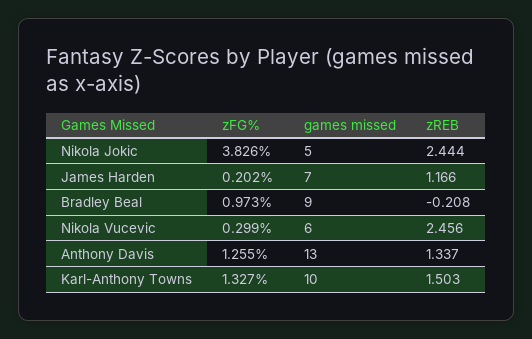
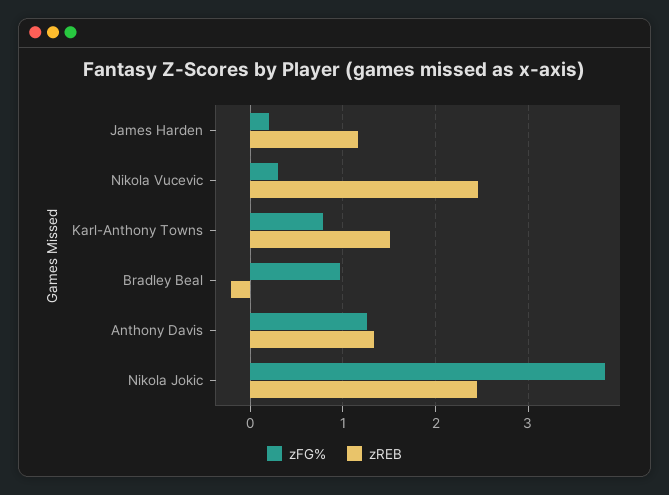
games missed, Nikola Jokic: 5 -> none
games missed, James Harden: 7 -> none
games missed, Bradley Beal: 9 -> none
games missed, Nikola Vucevic: 6 -> none
games missed, Anthony Davis: 13 -> none
zFG%, Karl-Anthony Towns: 1.327 -> 0.8
games missed, Karl-Anthony Towns: 10 -> none

